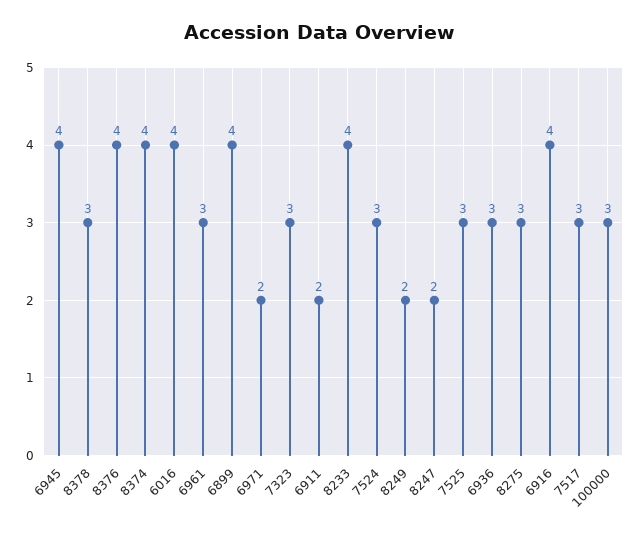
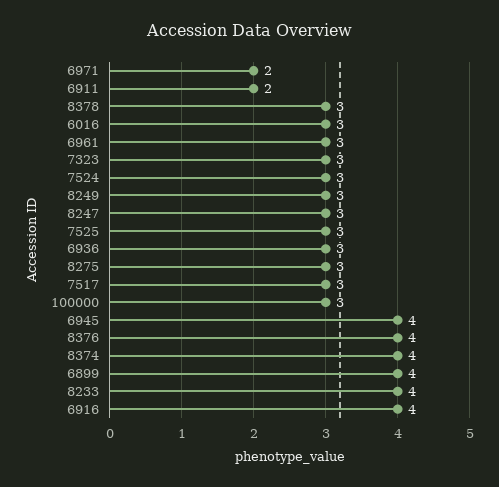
6016: 4 -> 3
8249: 2 -> 3
8247: 2 -> 3

